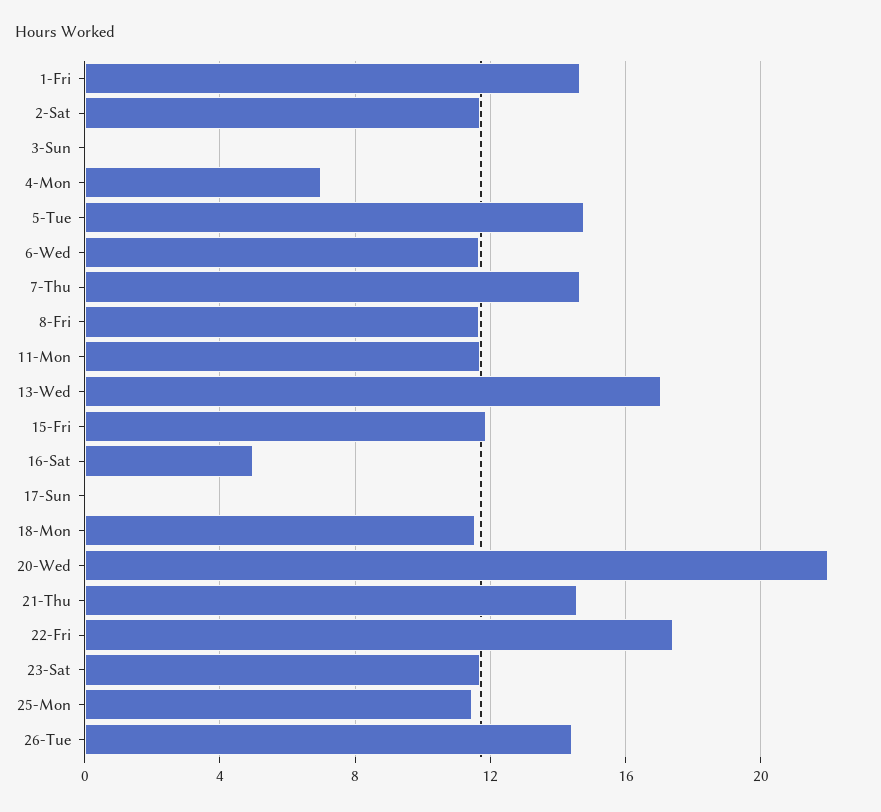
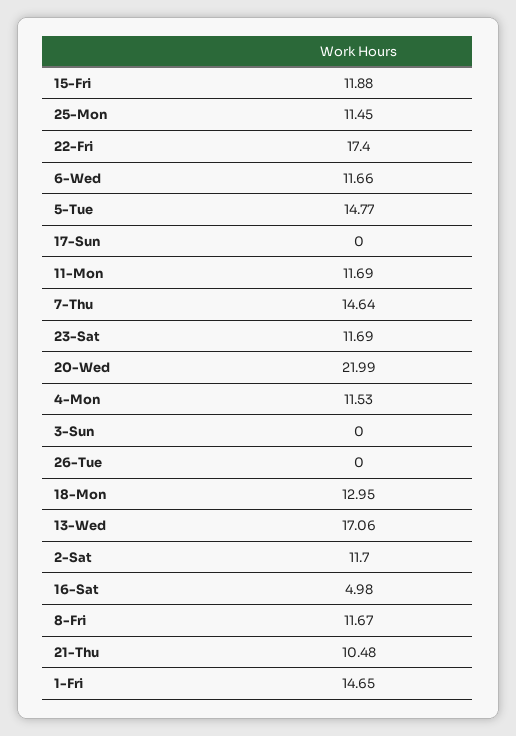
4-Mon: 7 -> 11.53
18-Mon: 11.5 -> 12.95
21-Thu: 14.5 -> 10.48
26-Tue: 14.5 -> 0

